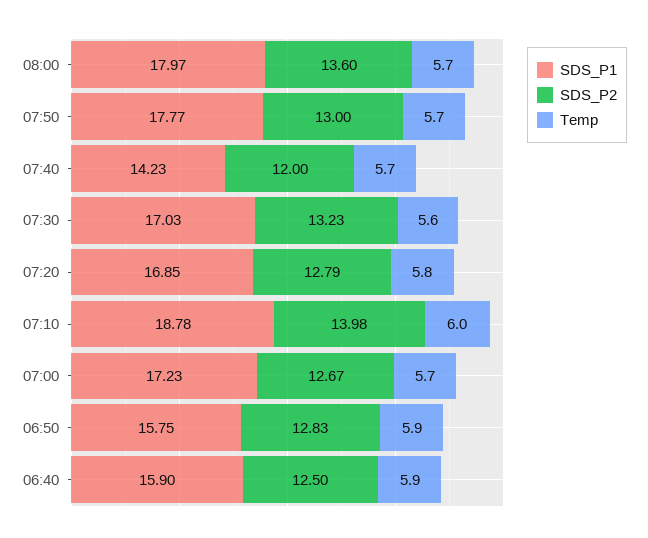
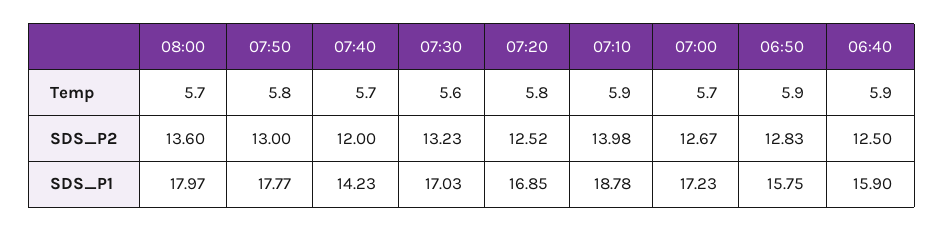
Temp, 07:50: 5.7 -> 5.8
SDS_P2, 07:20: 12.79 -> 12.52
Temp, 07:10: 6 -> 5.9

